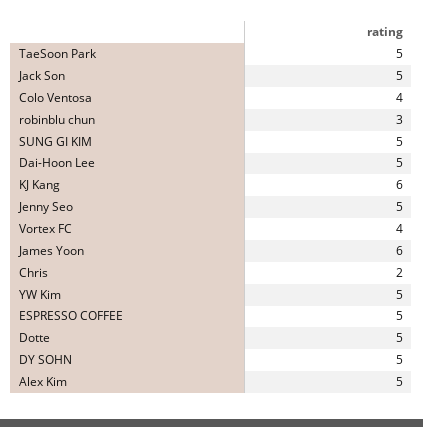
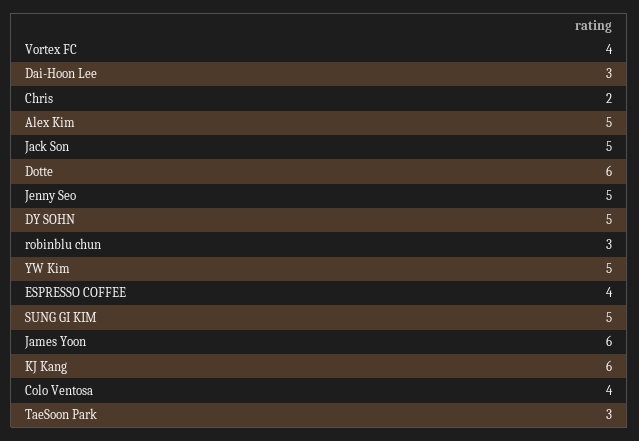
TaeSoon Park: 5 -> 3
Dai-Hoon Lee: 5 -> 3
ESPRESSO COFFEE: 5 -> 4
Dotte: 5 -> 6

